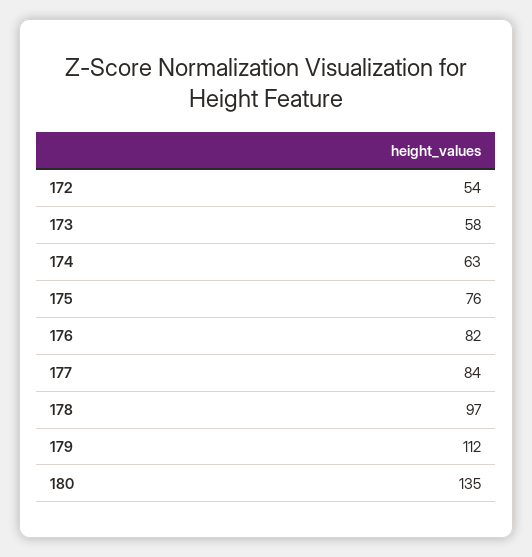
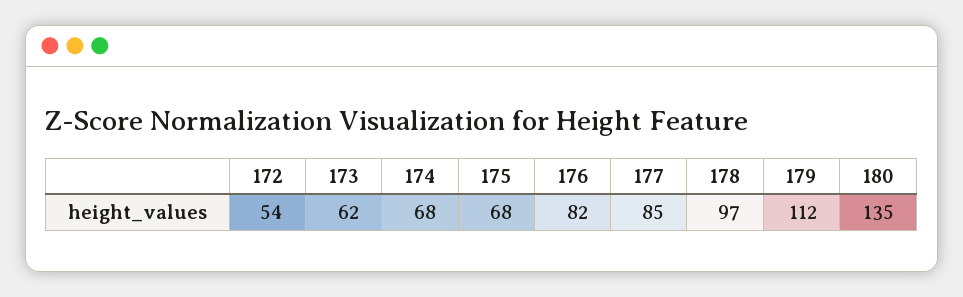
173: 58 -> 62
174: 63 -> 68
175: 76 -> 68
177: 84 -> 85

